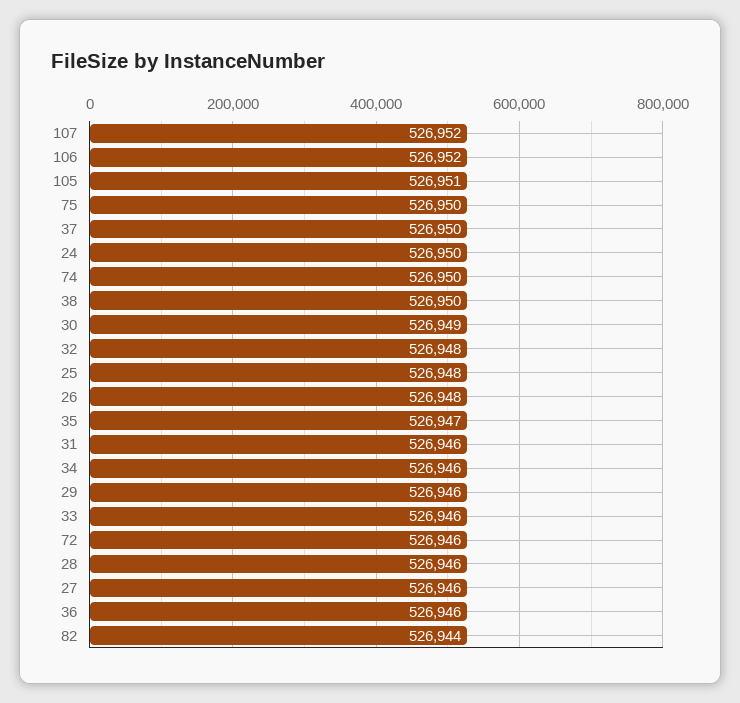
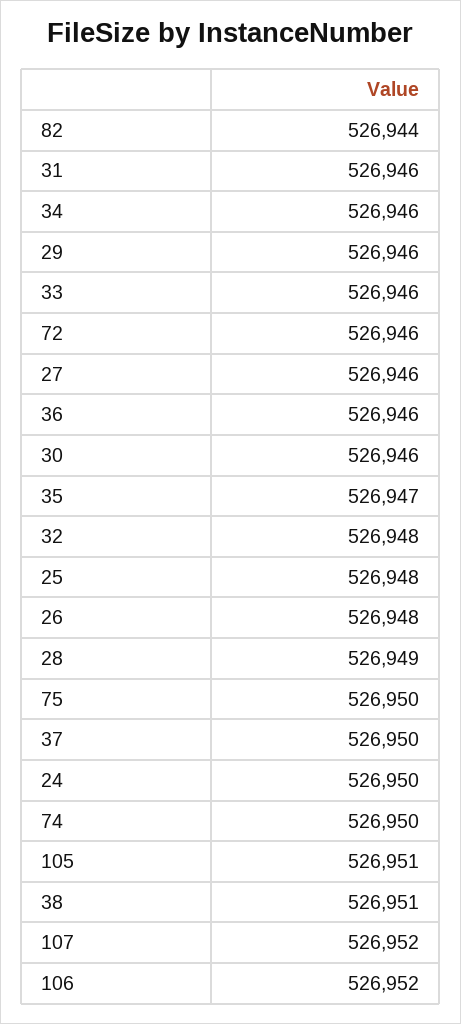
38: 526950 -> 526951
30: 526949 -> 526946
28: 526946 -> 526949

